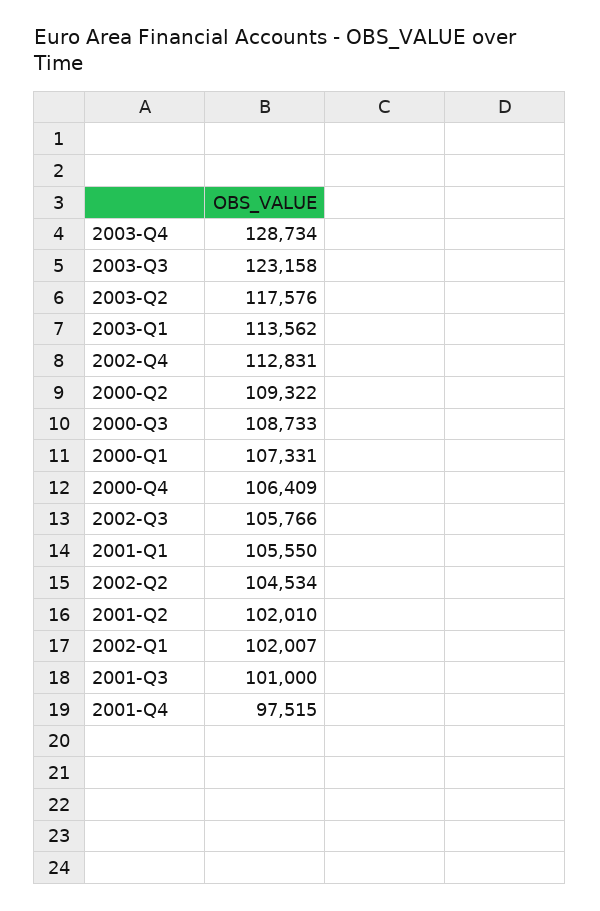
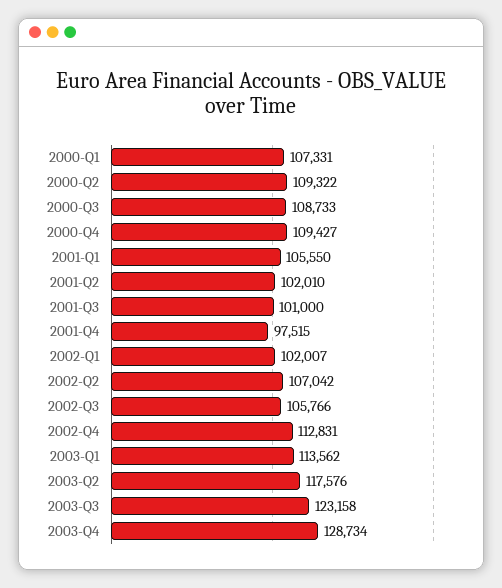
2000-Q4: 106409 -> 109427
2002-Q2: 104534 -> 107042

